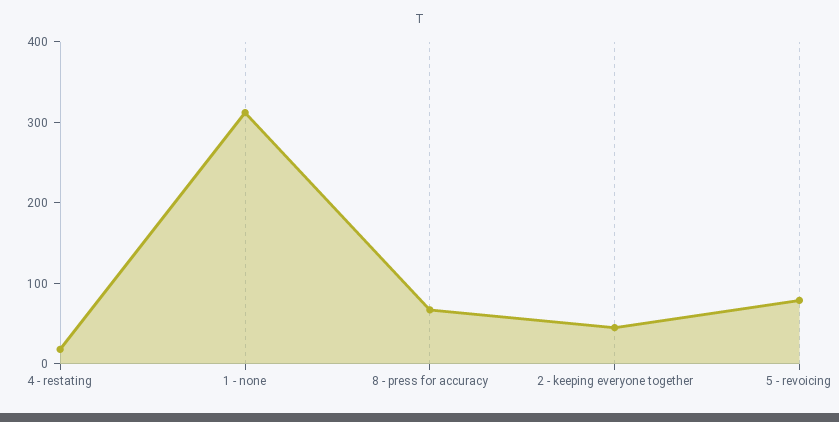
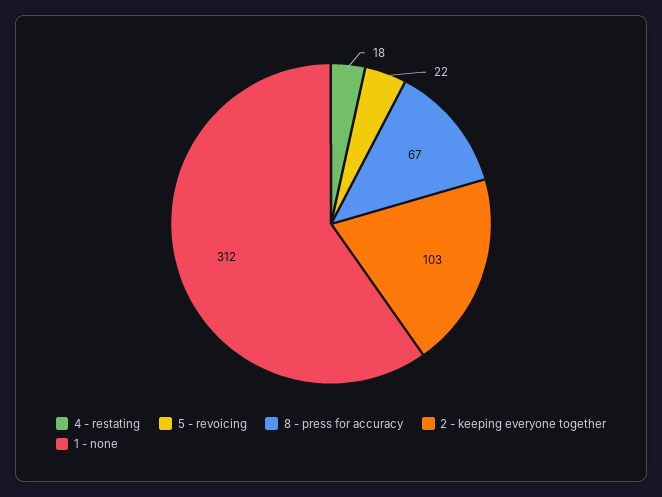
2 - keeping everyone together: 40 -> 103
5 - revoicing: 80 -> 22

